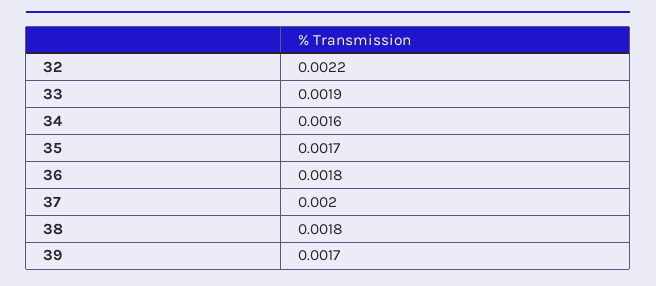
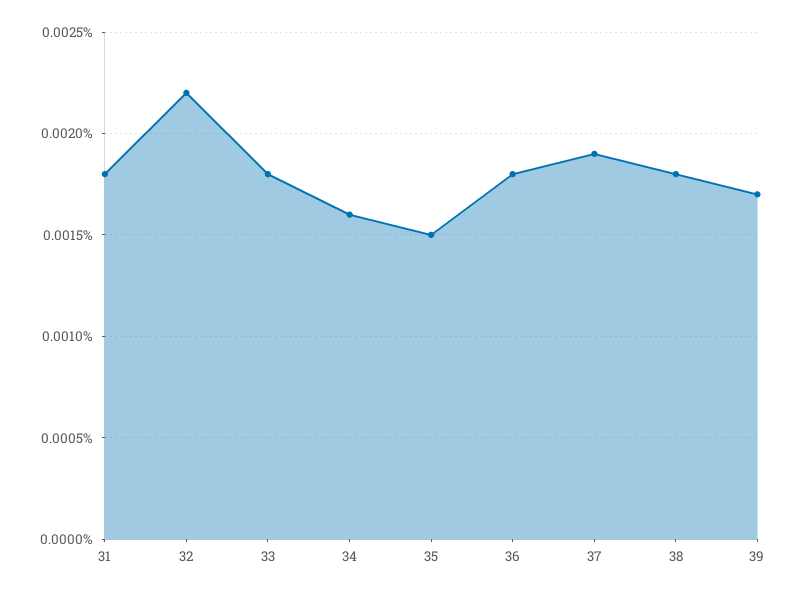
33: 0.0019 -> 0.0018
35: 0.0017 -> 0.0015
37: 0.002 -> 0.0019
31: none -> 0.0018

